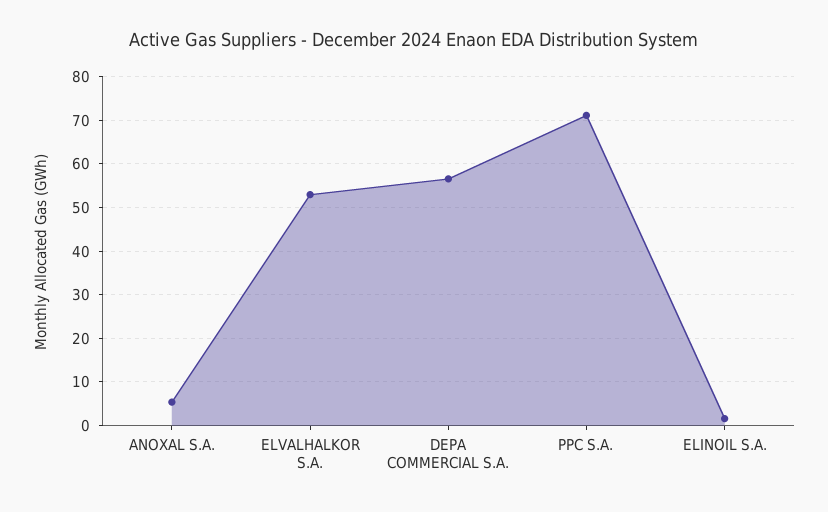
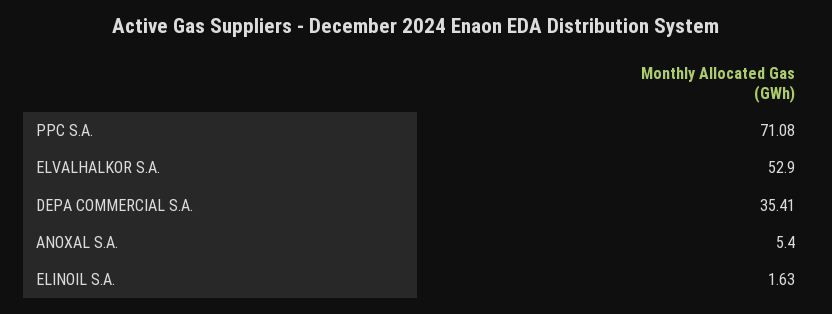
DEPA COMMERCIAL S.A.: 56 -> 35.41

